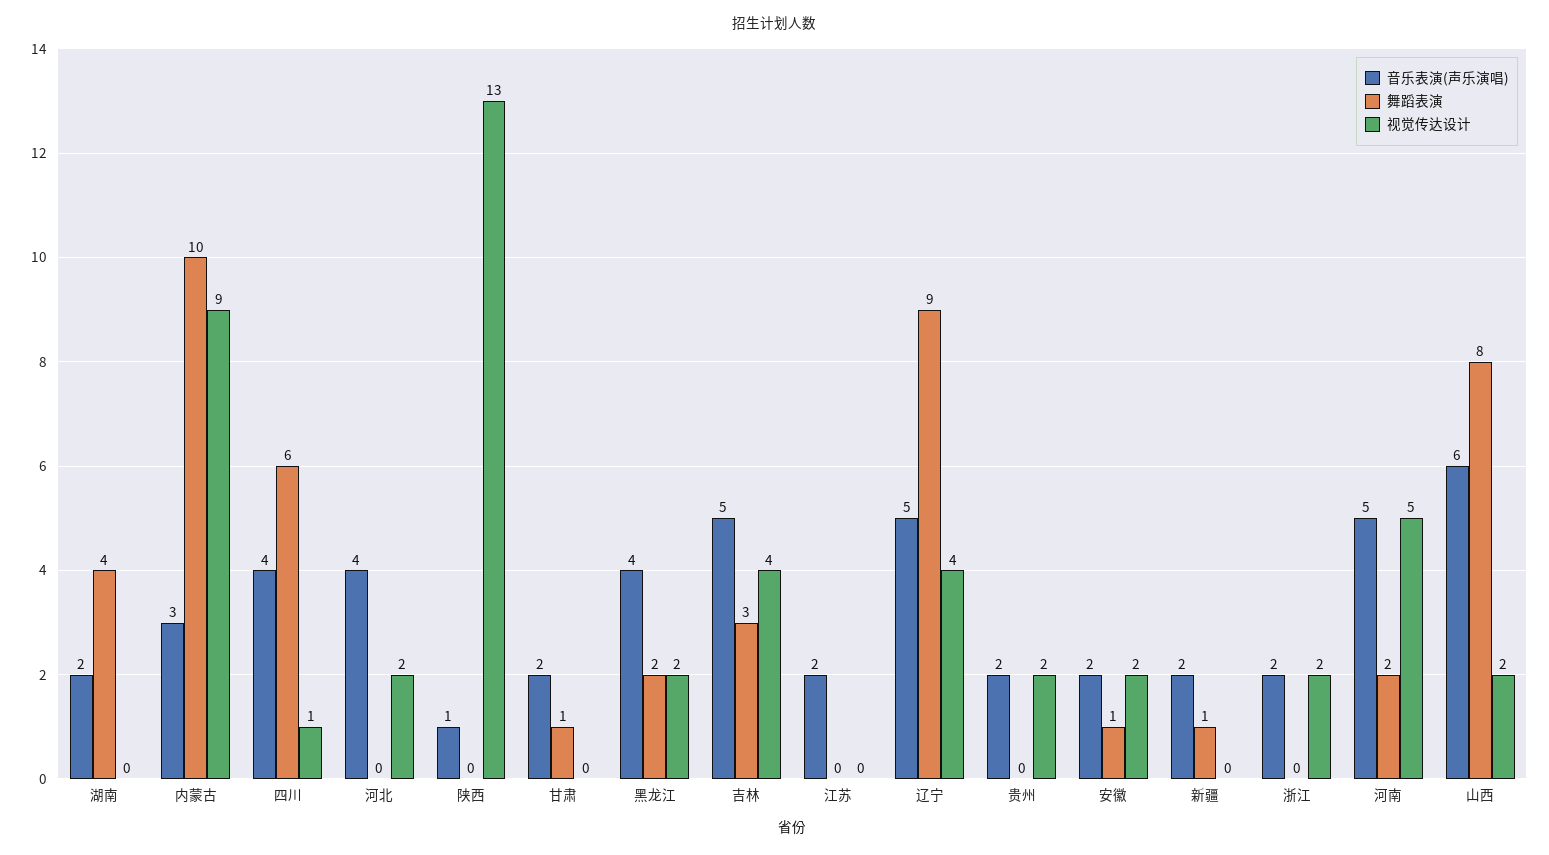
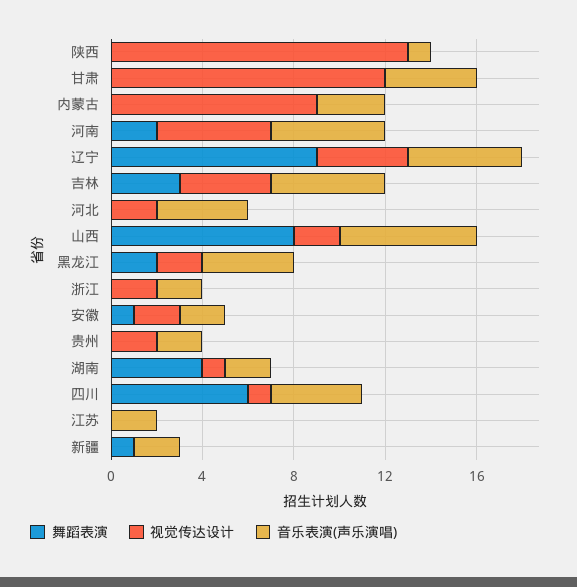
视觉传达设计, 湖南: 0 -> 1
舞蹈表演, 内蒙古: 10 -> 0
音乐表演(声乐演唱), 甘肃: 2 -> 4
舞蹈表演, 甘肃: 1 -> 0
视觉传达设计, 甘肃: 0 -> 12

